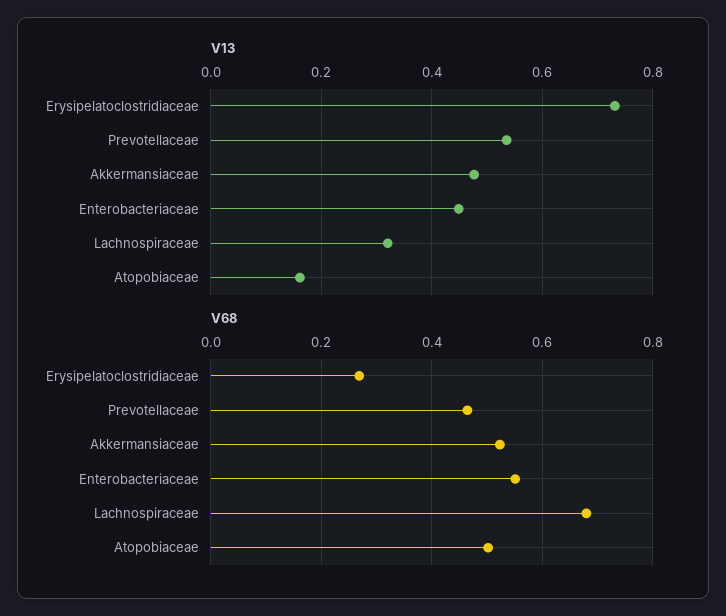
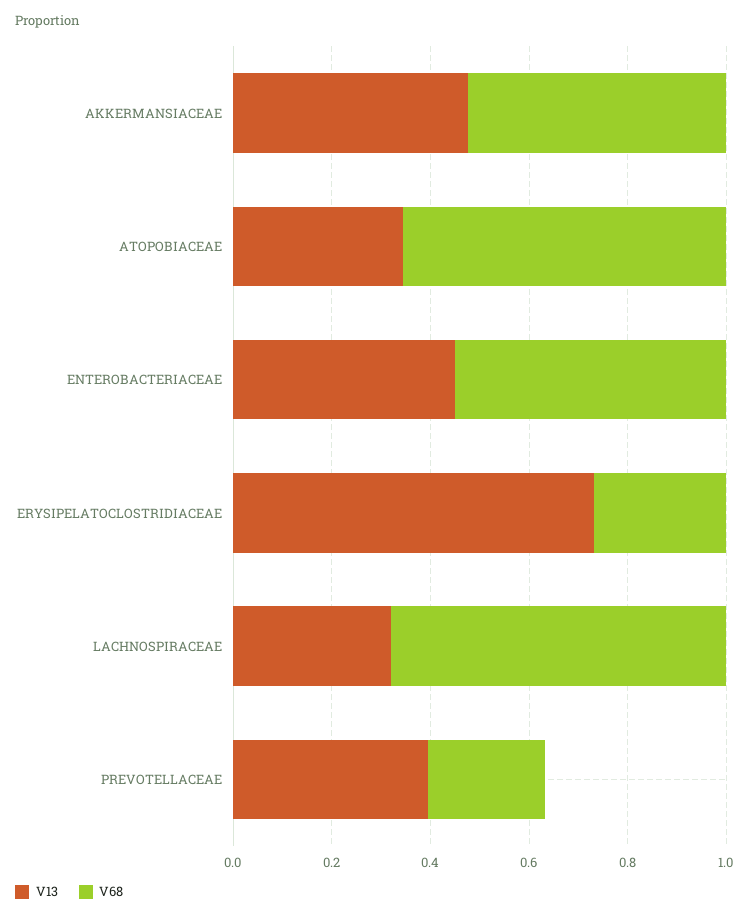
V13, Prevotellaceae: 0.54 -> 0.4
V13, Atopobiaceae: 0.16 -> 0.35
V68, Prevotellaceae: 0.46 -> 0.25
V68, Atopobiaceae: 0.5 -> 0.65

